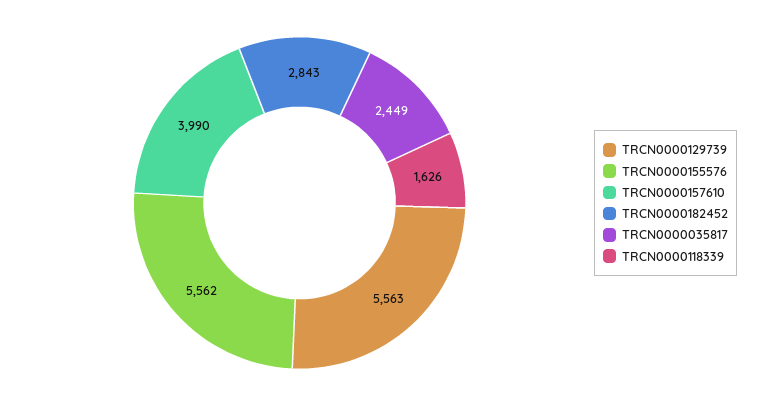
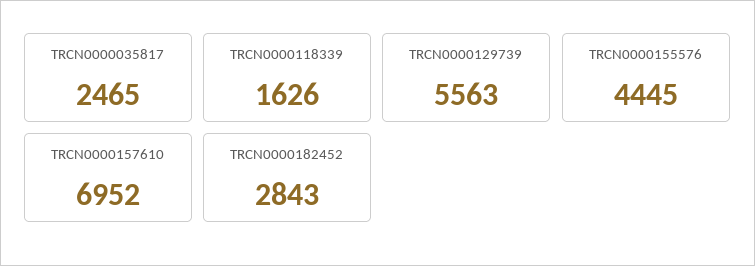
TRCN0000155576: 5562 -> 4445
TRCN0000157610: 3990 -> 6952
TRCN0000035817: 2449 -> 2465

